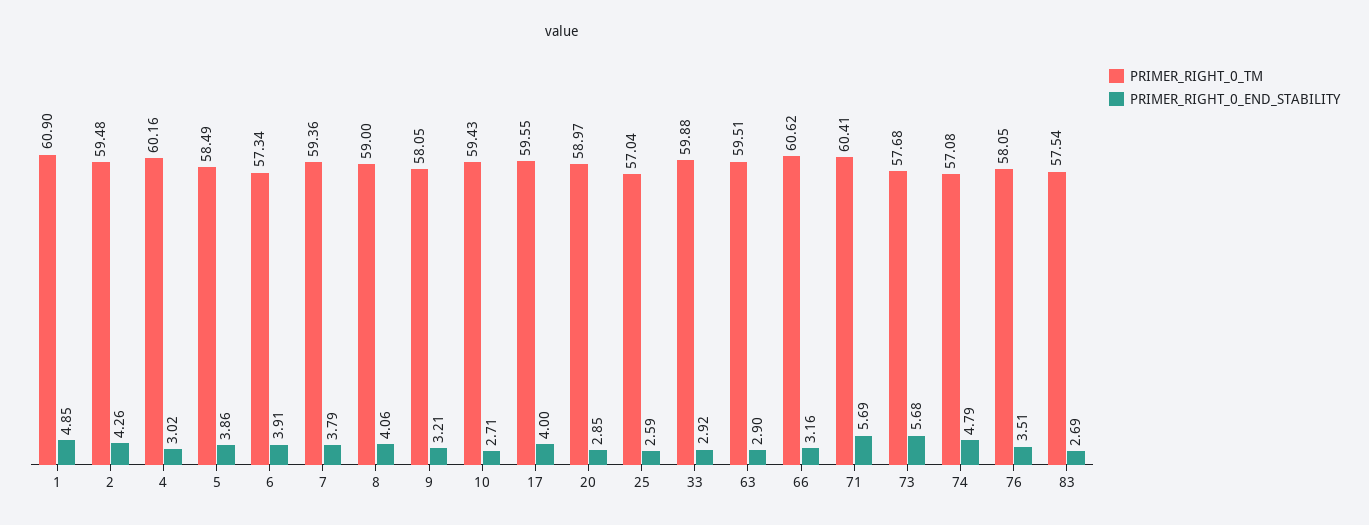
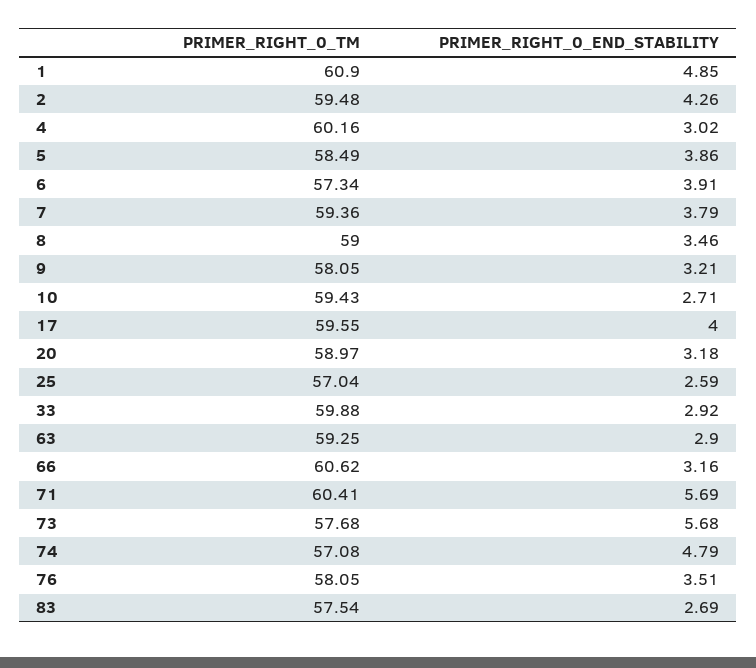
PRIMER_RIGHT_0_END_STABILITY, 8: 4.06 -> 3.46
PRIMER_RIGHT_0_END_STABILITY, 20: 2.85 -> 3.18
PRIMER_RIGHT_0_TM, 63: 59.51 -> 59.25

